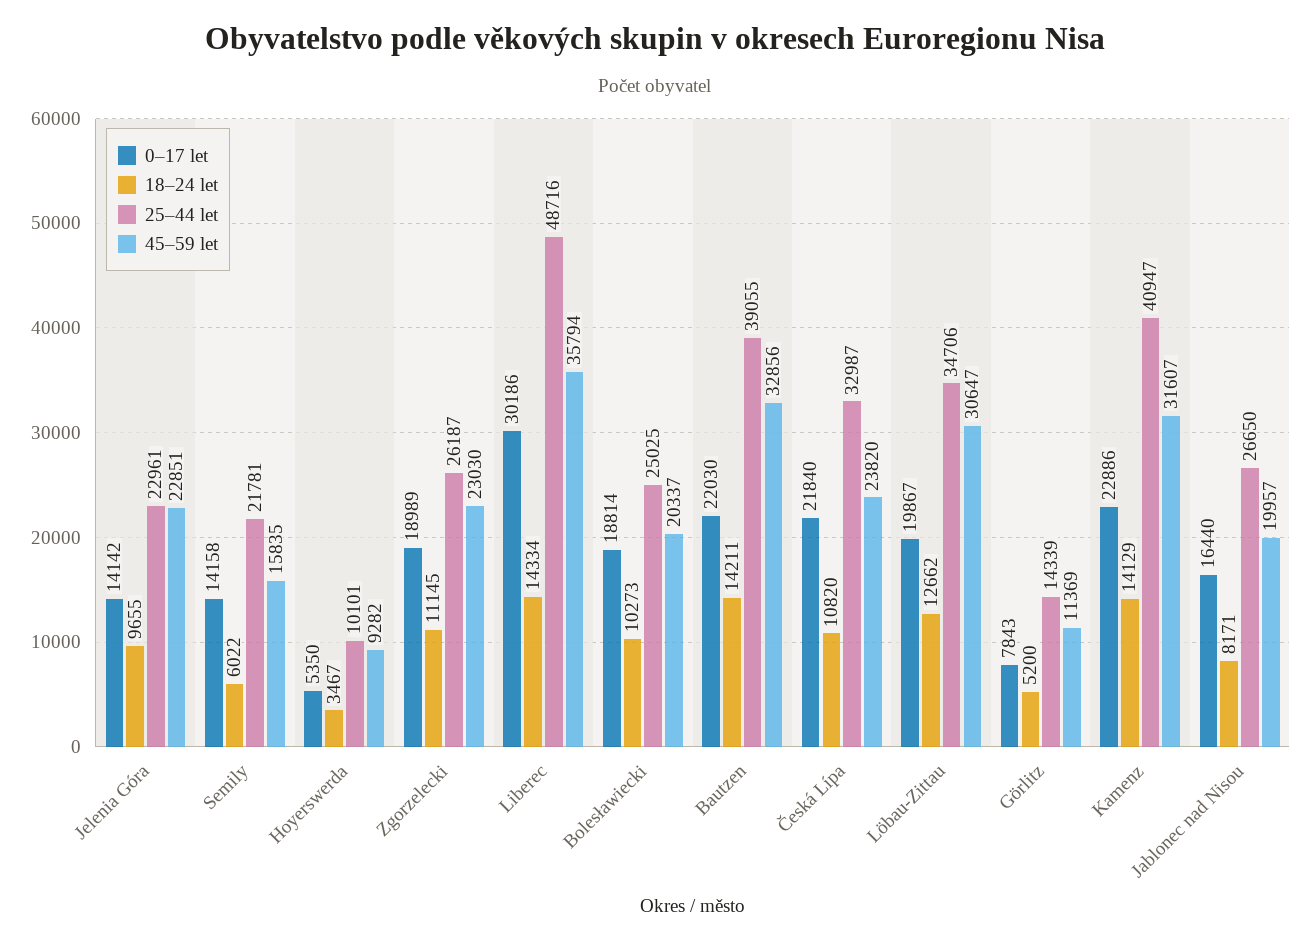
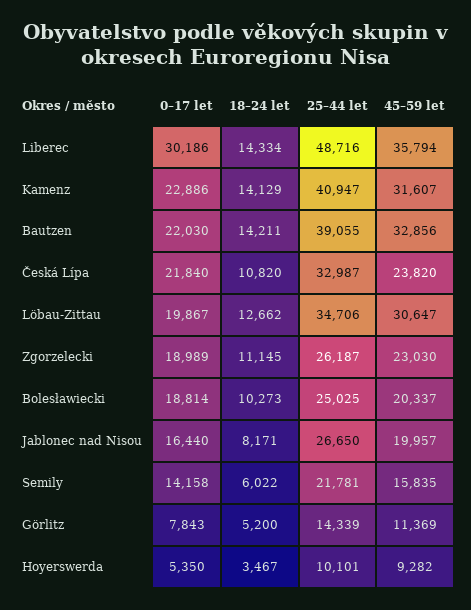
0–17 let, Jelenia Góra: 14142 -> none
18–24 let, Jelenia Góra: 9655 -> none
25–44 let, Jelenia Góra: 22961 -> none
45–59 let, Jelenia Góra: 22851 -> none

